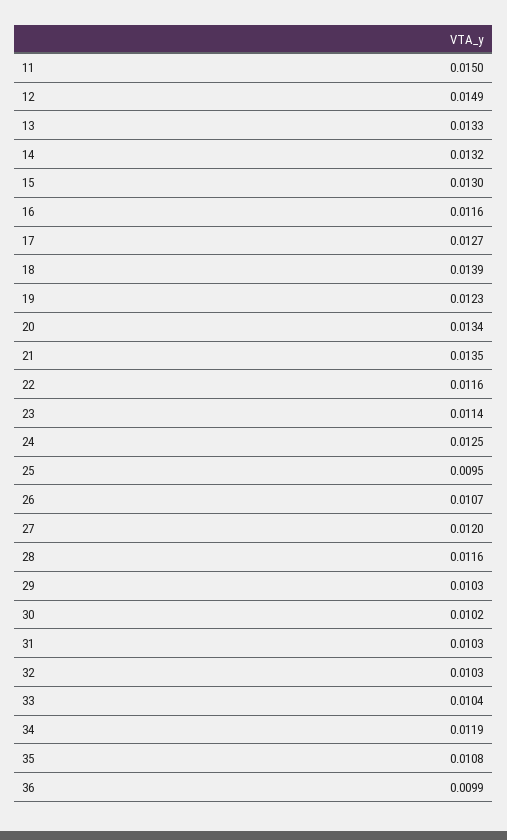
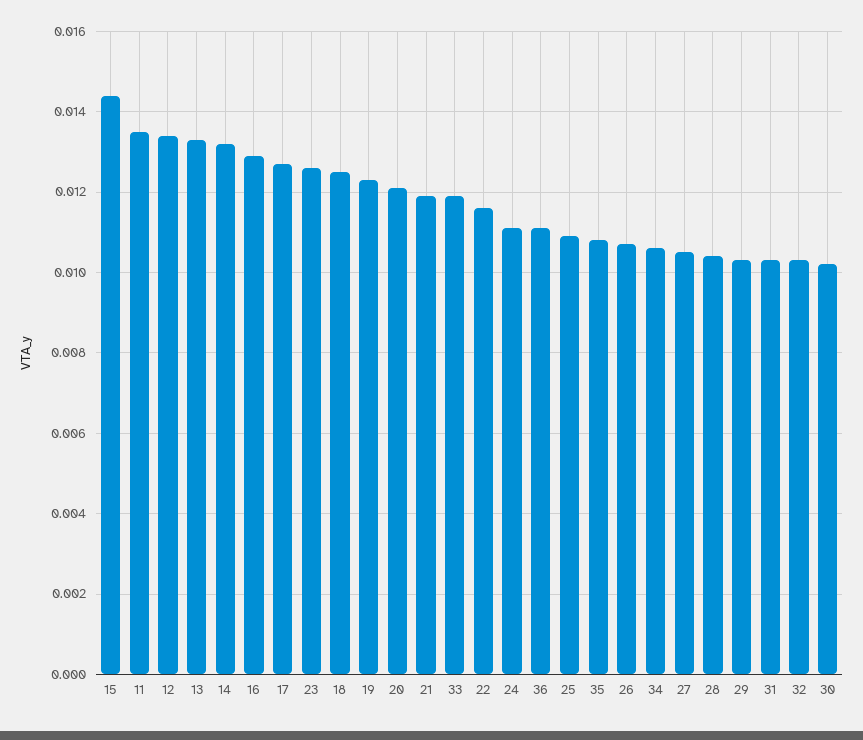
11: 0.015 -> 0.0135
12: 0.0149 -> 0.0135
15: 0.013 -> 0.0145
16: 0.0116 -> 0.013
18: 0.0139 -> 0.0125
20: 0.0134 -> 0.012
21: 0.0135 -> 0.012
23: 0.0114 -> 0.0125
24: 0.0125 -> 0.011
25: 0.0095 -> 0.011
27: 0.012 -> 0.0105
28: 0.0116 -> 0.0105
33: 0.0104 -> 0.012
34: 0.0119 -> 0.0105
36: 0.0099 -> 0.011

